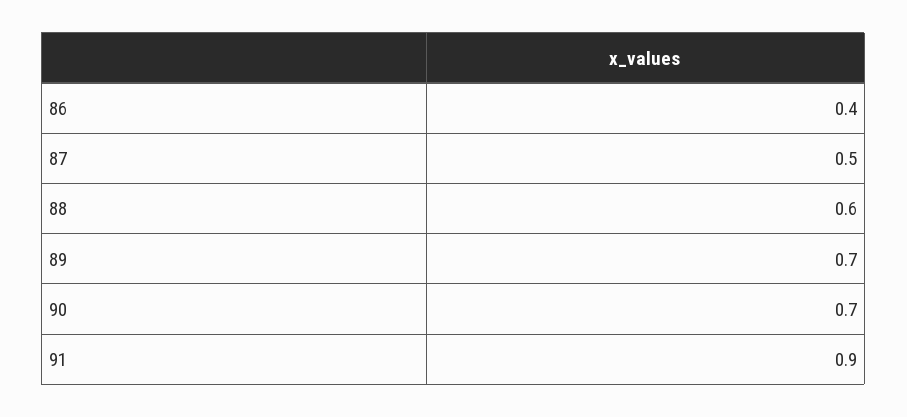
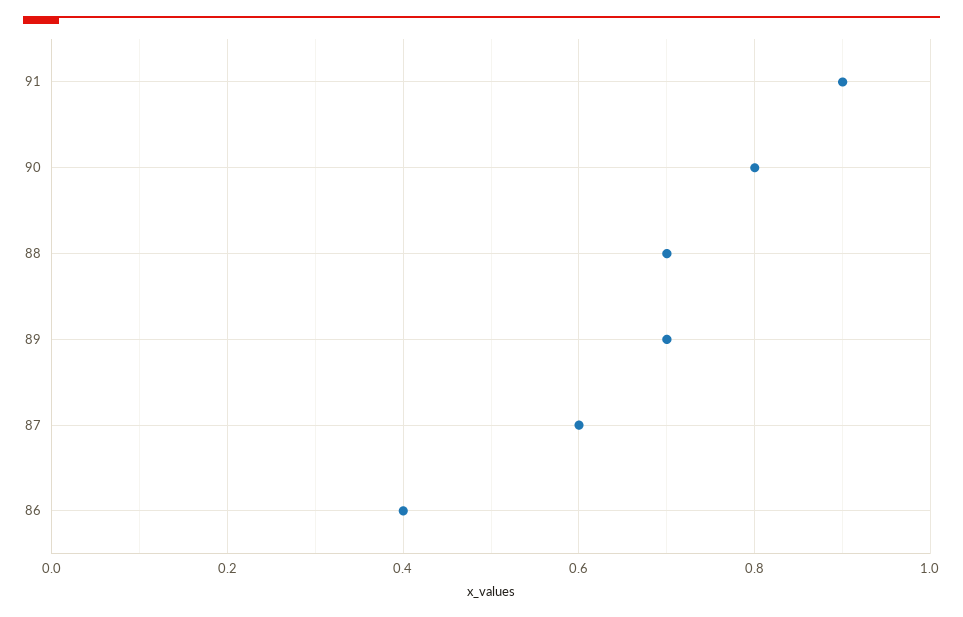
87: 0.5 -> 0.6
88: 0.6 -> 0.7
90: 0.7 -> 0.8

